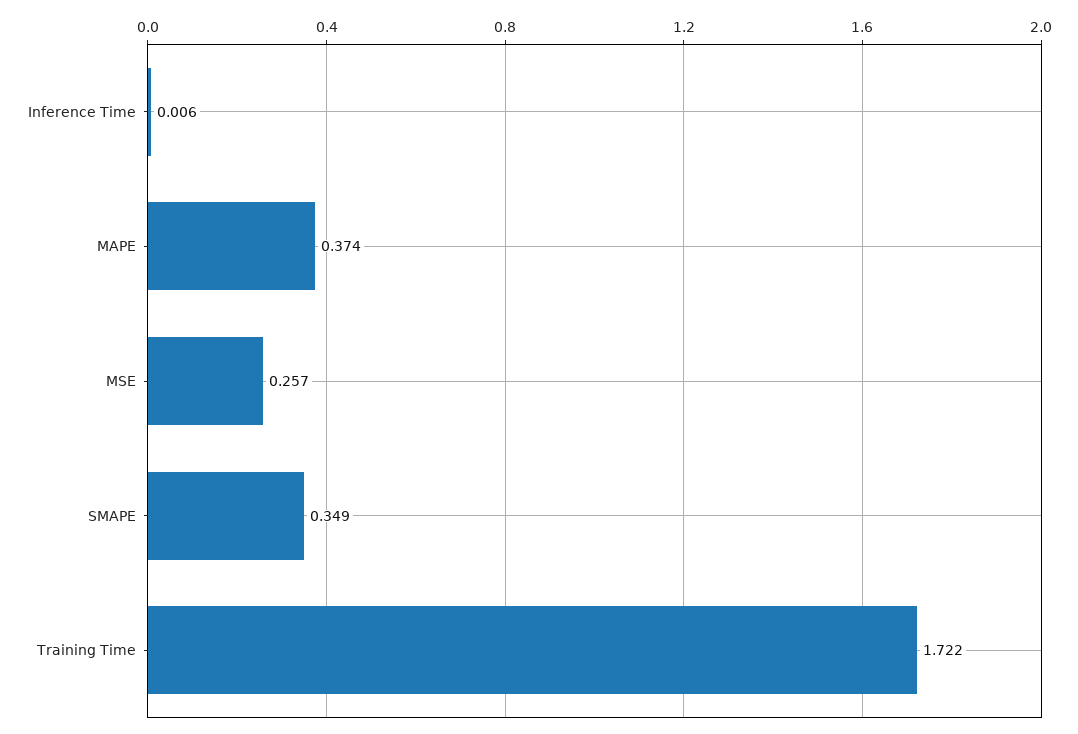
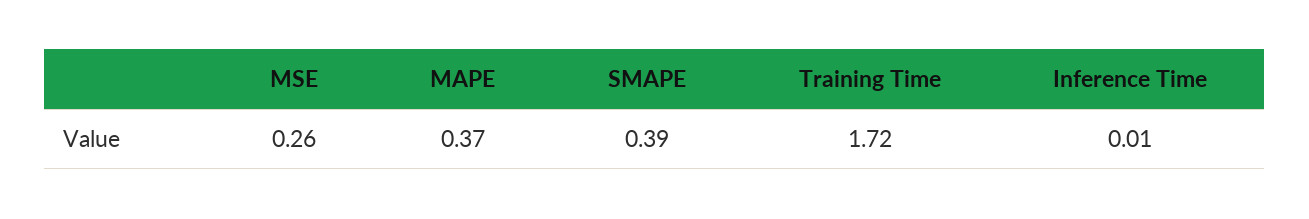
SMAPE: 0.349 -> 0.39

